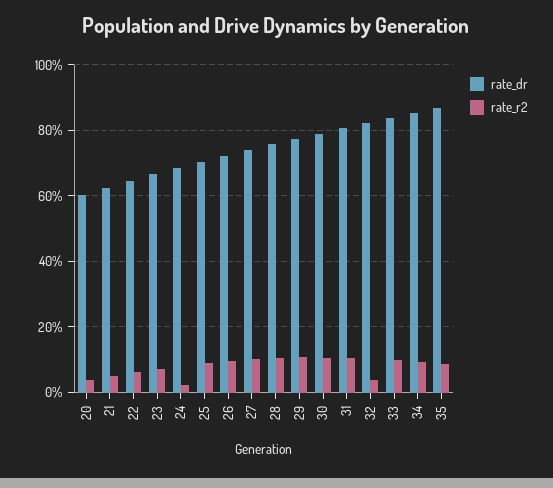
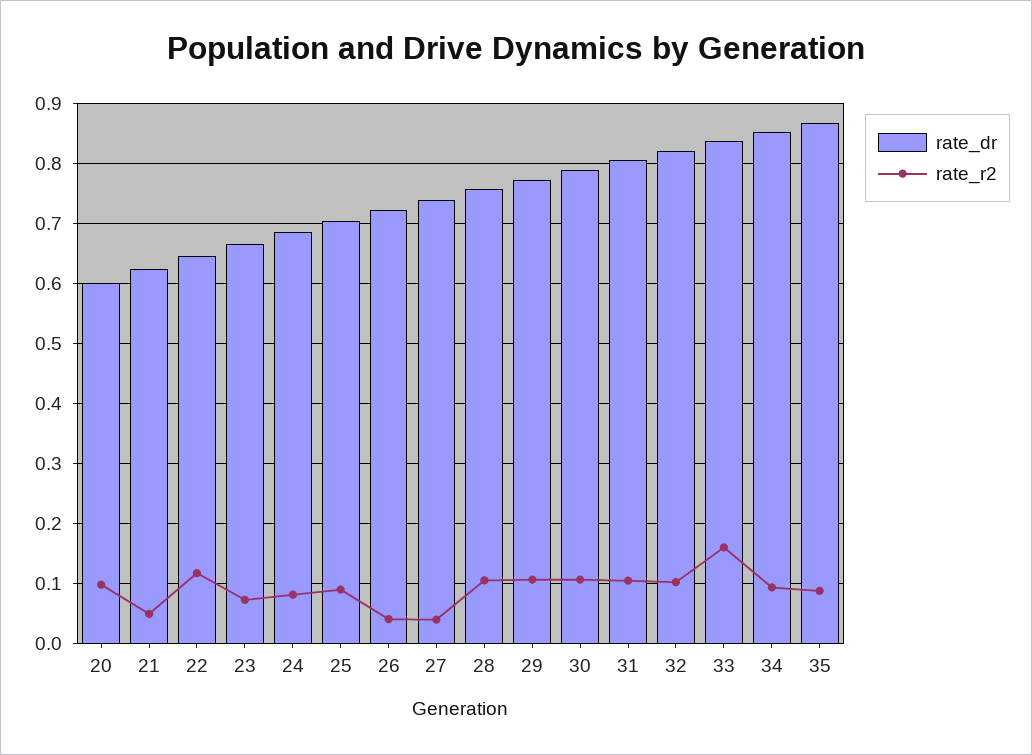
rate_r2, 20: 0.04 -> 0.1
rate_r2, 22: 0.06 -> 0.12
rate_r2, 24: 0.02 -> 0.08
rate_r2, 26: 0.1 -> 0.04
rate_r2, 27: 0.1 -> 0.04
rate_r2, 32: 0.04 -> 0.1
rate_r2, 33: 0.1 -> 0.16

